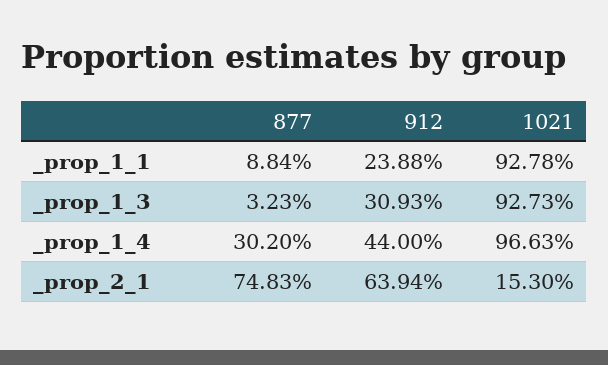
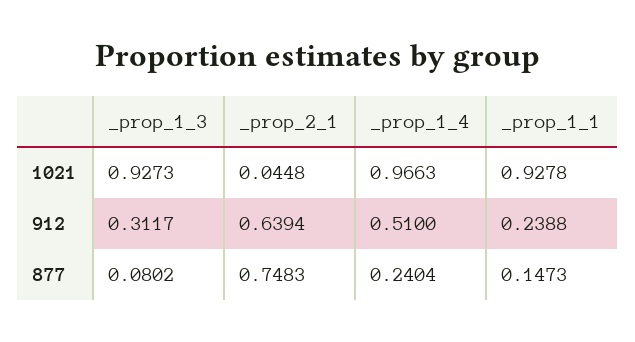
877, _prop_1_1: 0.0884 -> 0.1473
877, _prop_1_3: 0.0323 -> 0.0802
912, _prop_1_3: 0.3093 -> 0.3117
877, _prop_1_4: 0.302 -> 0.2404
912, _prop_1_4: 0.44 -> 0.51
1021, _prop_2_1: 0.153 -> 0.0448

